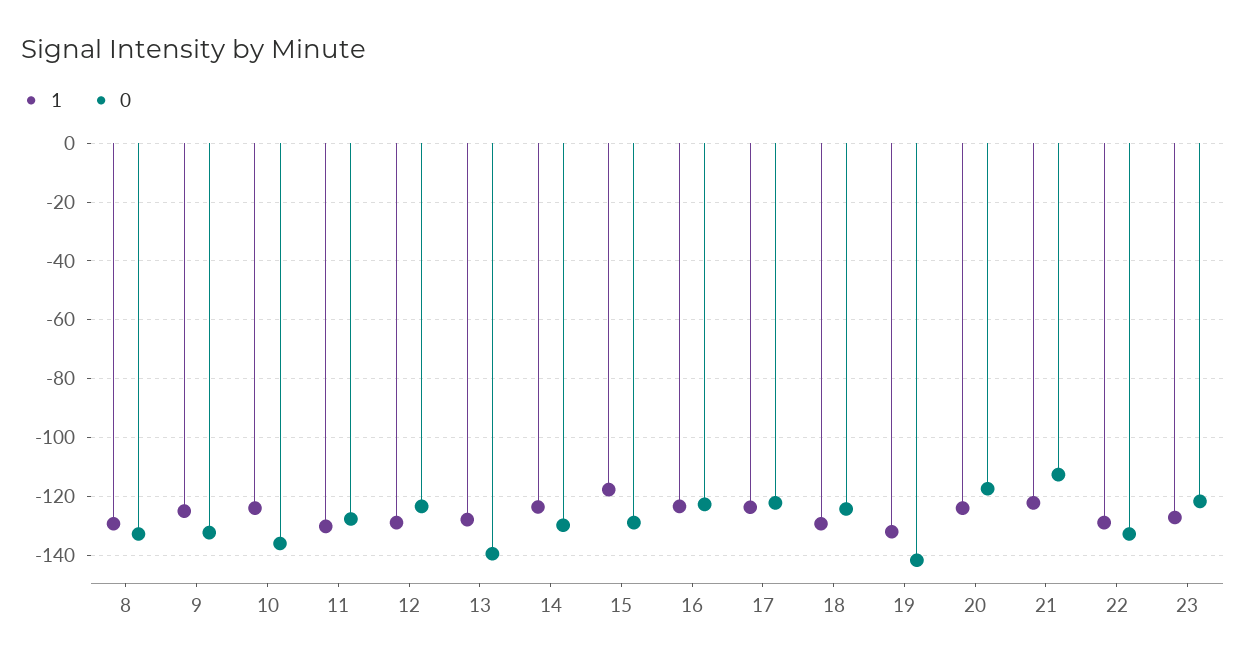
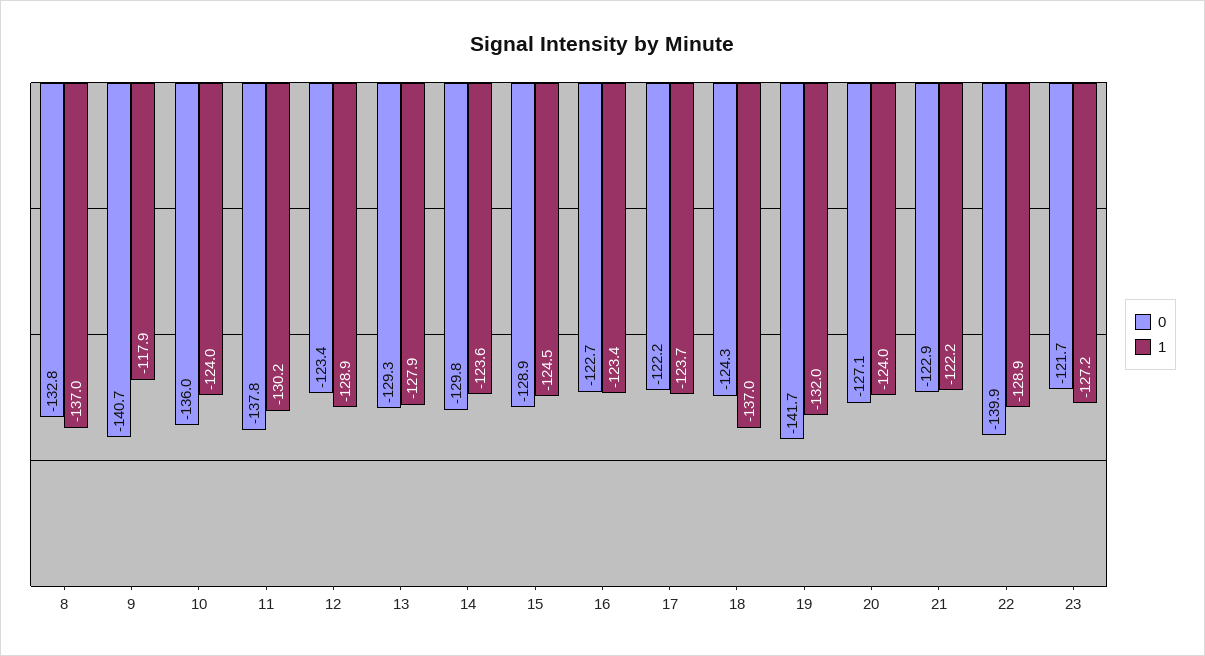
1, 8: -130 -> -137
1, 9: -125 -> -117.9
0, 9: -132.5 -> -140.7
0, 11: -127.5 -> -137.8
0, 13: -140 -> -129.3
1, 15: -117.5 -> -124.5
1, 18: -130 -> -137
0, 20: -117.5 -> -127.1
0, 21: -112.5 -> -122.9
0, 22: -132.5 -> -139.9

